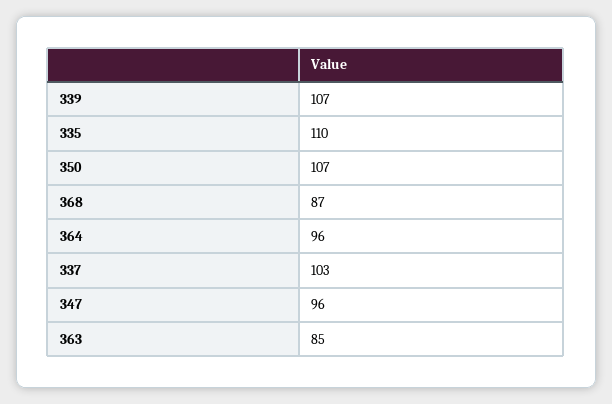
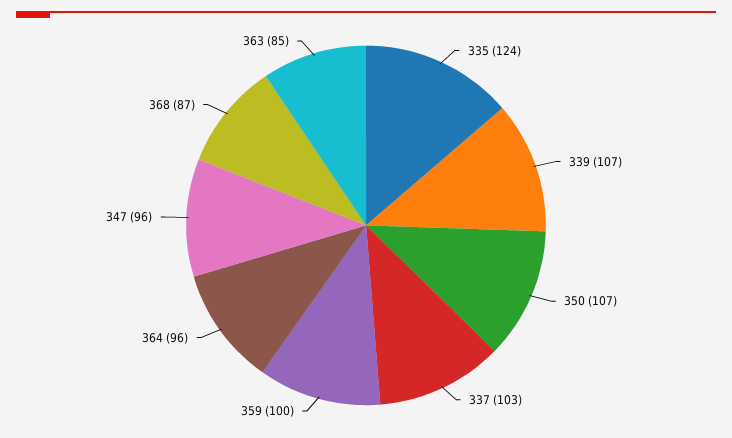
335: 110 -> 124
359: none -> 100

